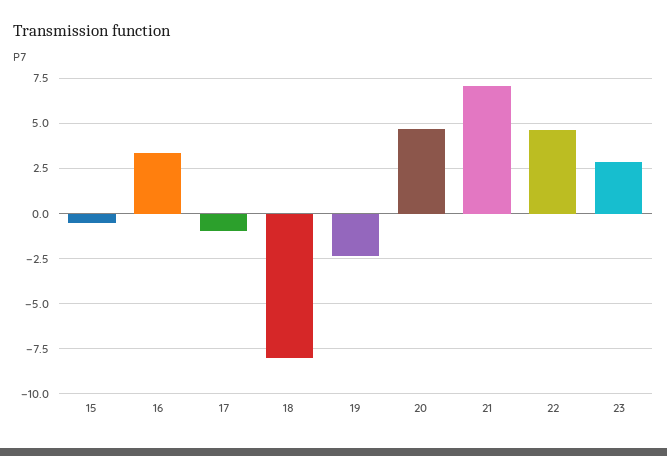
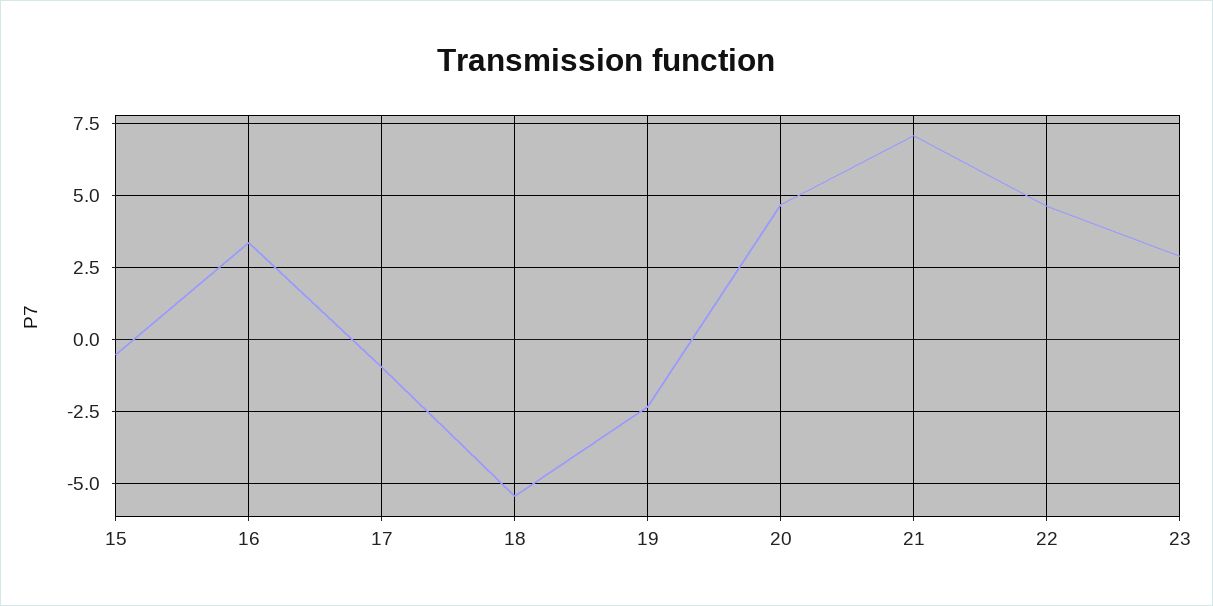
18: -8 -> -5.5

